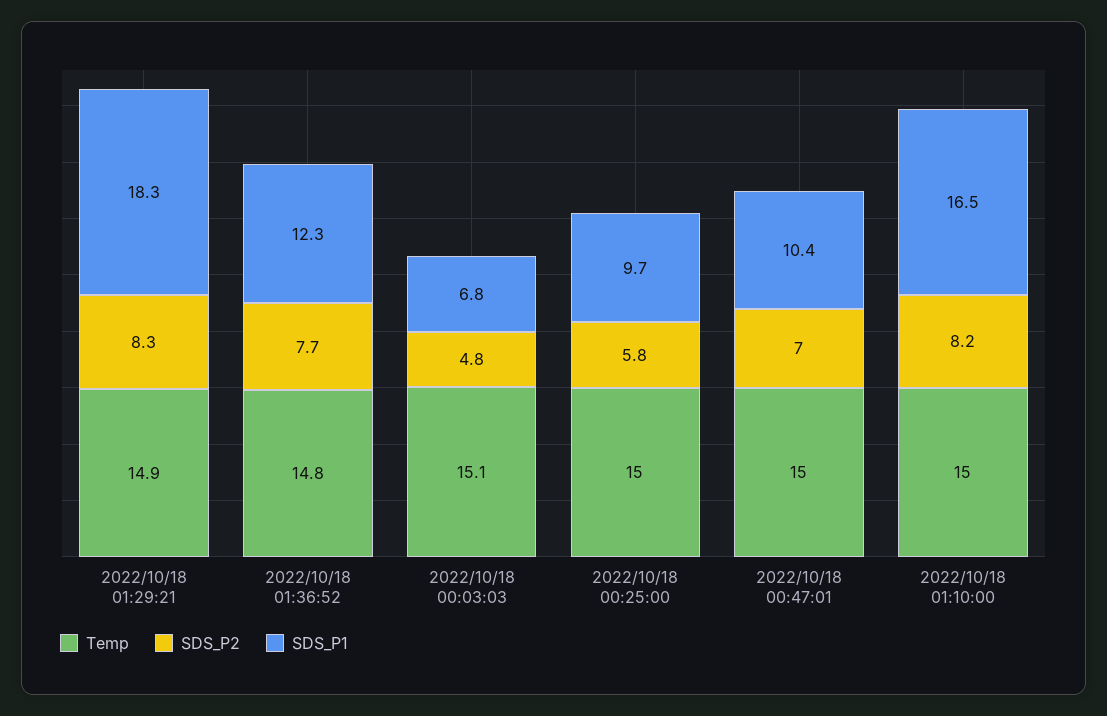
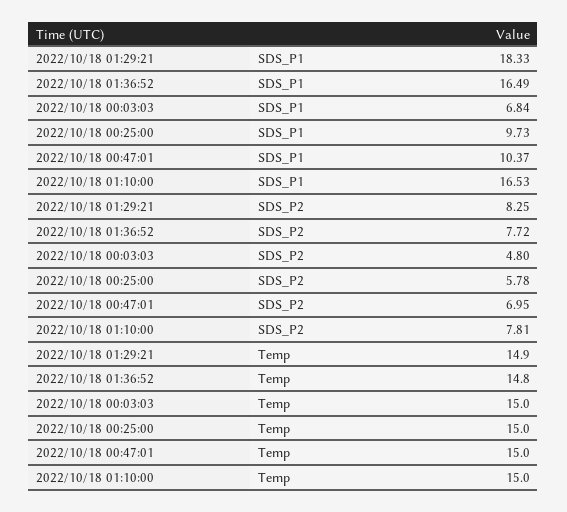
SDS_P1, 2022/10/18 01:36:52: 12.3 -> 16.49
Temp, 2022/10/18 00:03:03: 15.1 -> 15
SDS_P2, 2022/10/18 01:10:00: 8.2 -> 7.81

